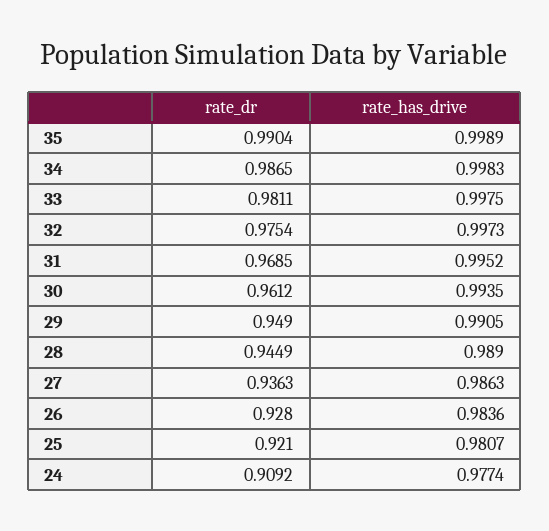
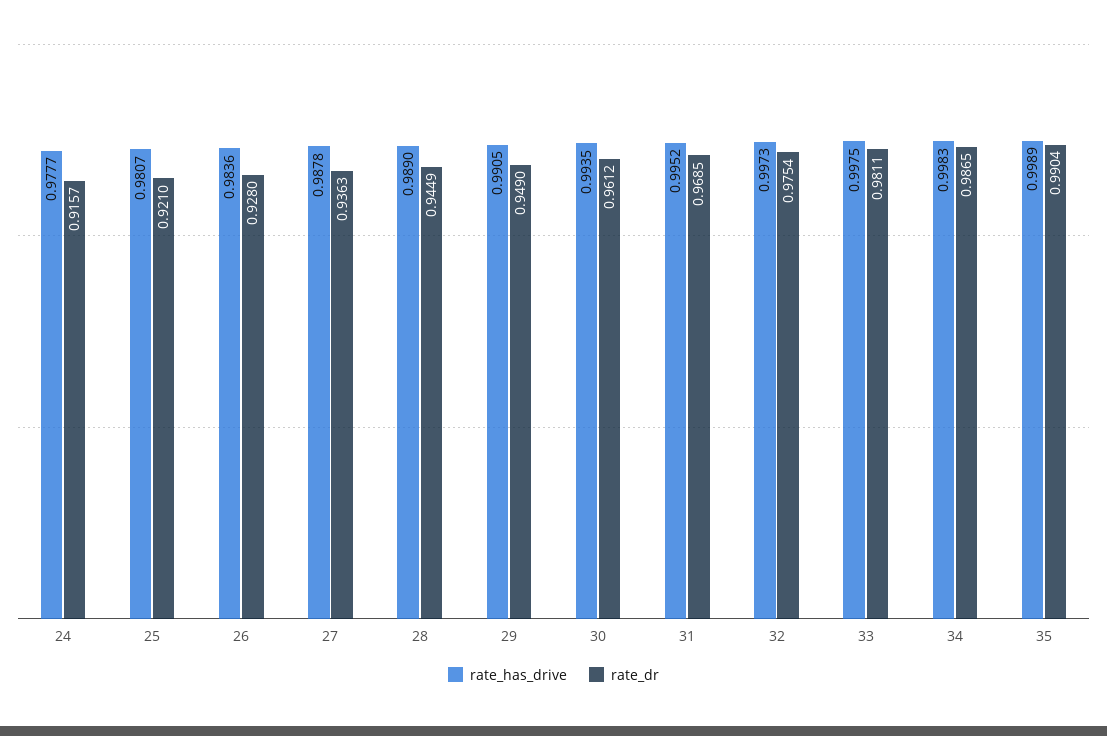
rate_has_drive, 27: 0.9863 -> 0.9878
rate_dr, 24: 0.9092 -> 0.9157
rate_has_drive, 24: 0.9774 -> 0.9777

